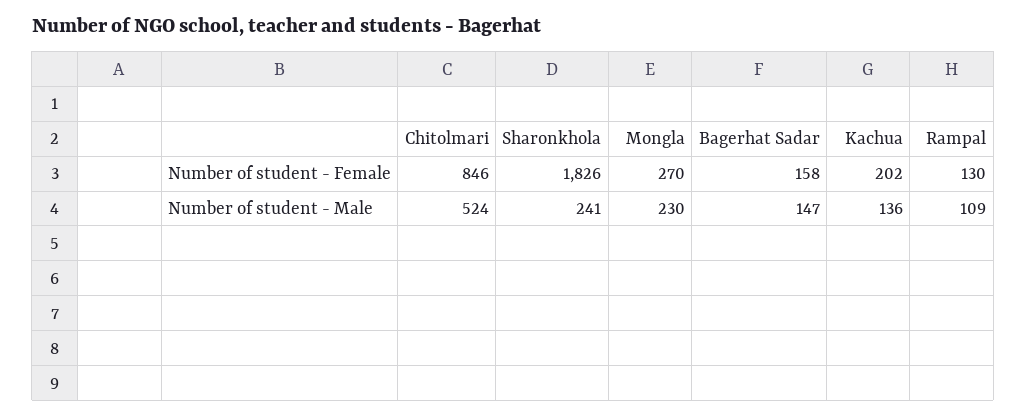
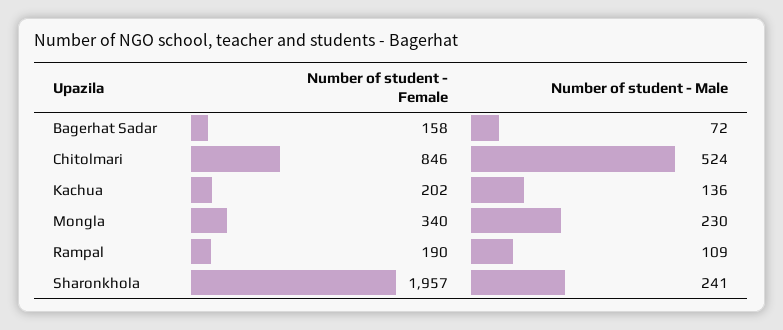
Sharonkhola, Number of student - Female: 1826 -> 1957
Mongla, Number of student - Female: 270 -> 340
Rampal, Number of student - Female: 130 -> 190
Bagerhat Sadar, Number of student - Male: 147 -> 72

